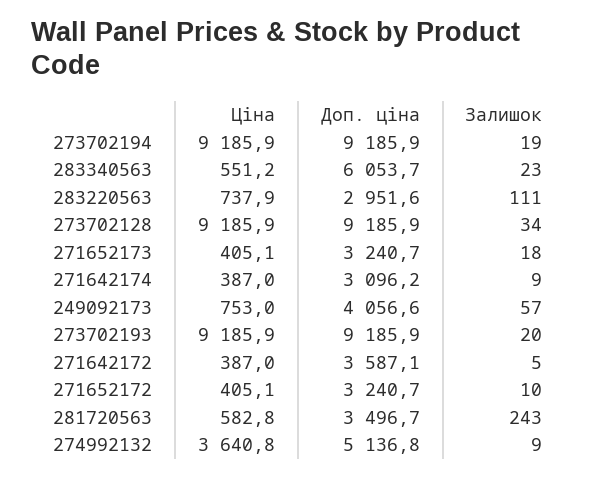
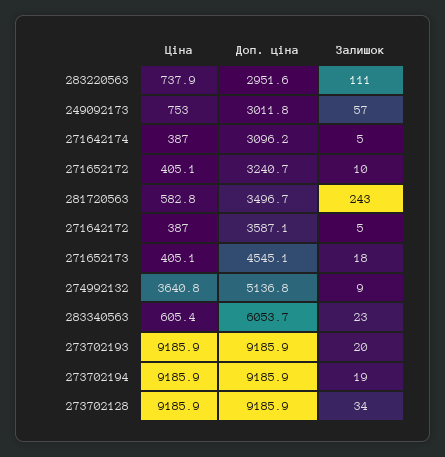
Ціна, 283340563: 551.2 -> 605.4
Доп. ціна, 271652173: 3240.7 -> 4545.1
Залишок, 271642174: 9 -> 5
Доп. ціна, 249092173: 4056.6 -> 3011.8

